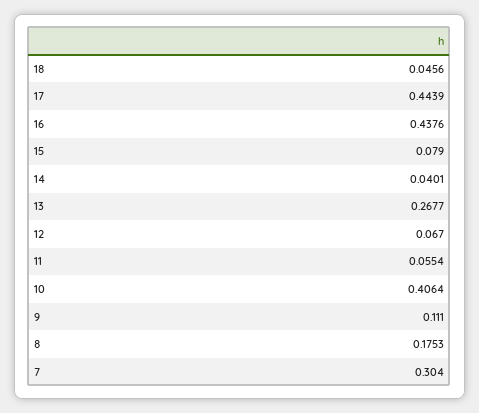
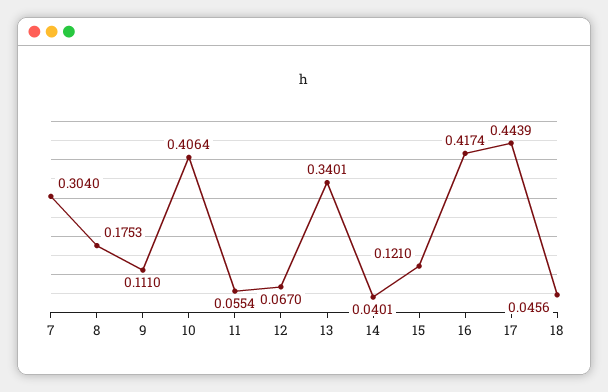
16: 0.4376 -> 0.4174
15: 0.079 -> 0.121
13: 0.2677 -> 0.3401

